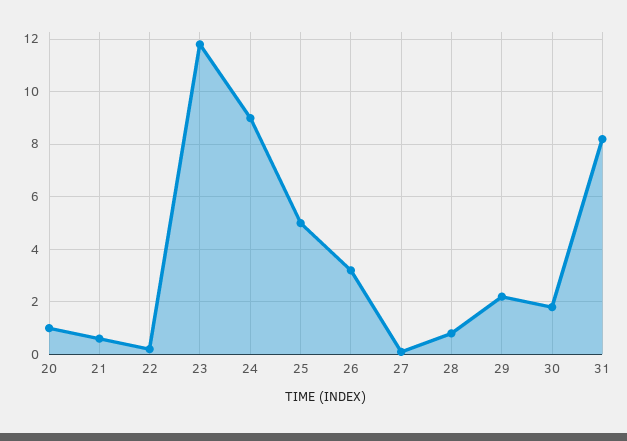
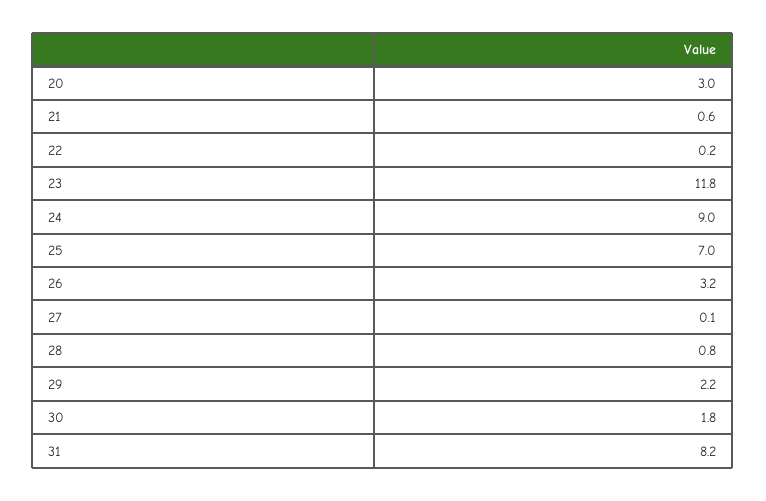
20: 1 -> 3
25: 5 -> 7

